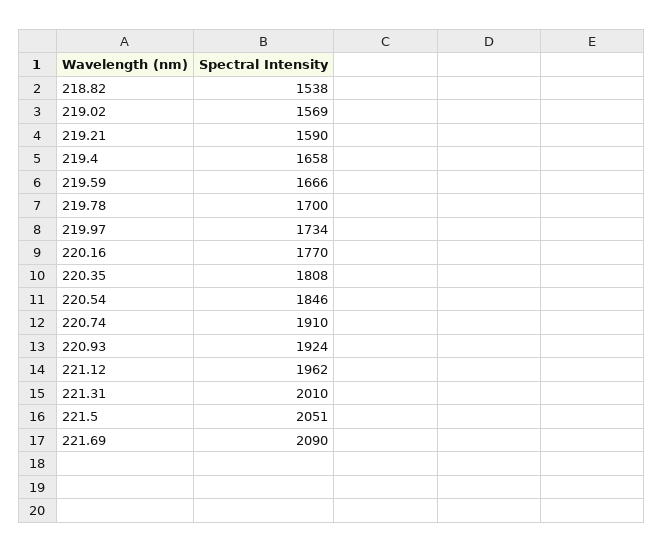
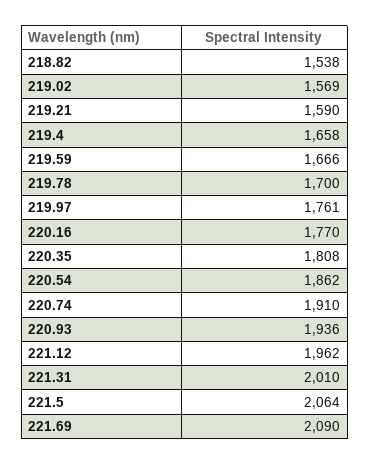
219.97: 1734 -> 1761
220.54: 1846 -> 1862
220.93: 1924 -> 1936
221.5: 2051 -> 2064

